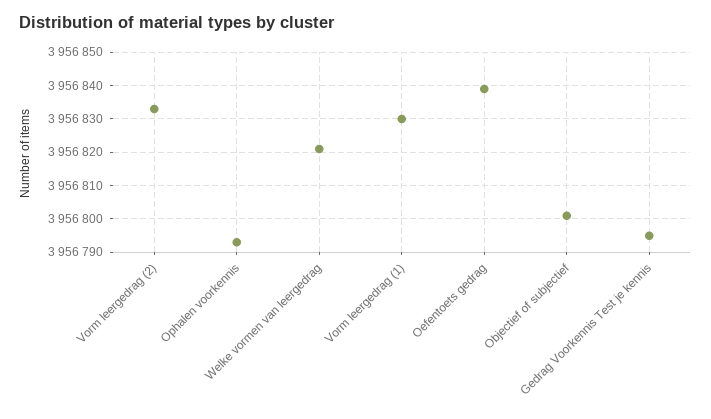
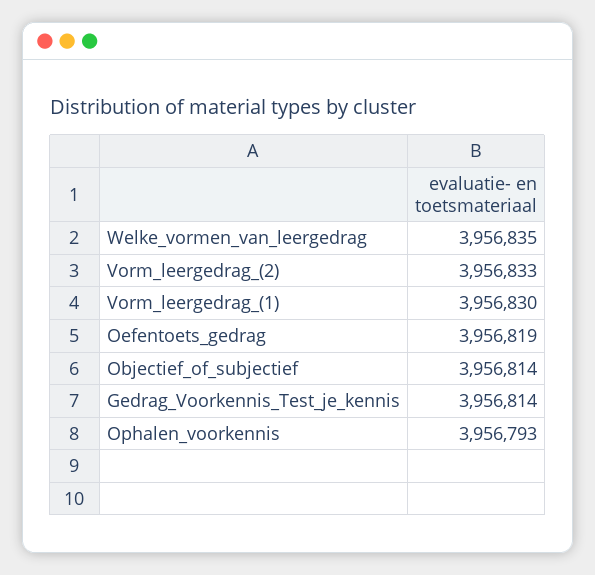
Welke vormen van leergedrag: 3956820 -> 3956835
Oefentoets gedrag: 3956840 -> 3956819
Objectief of subjectief: 3956800 -> 3956814
Gedrag Voorkennis Test je kennis: 3956795 -> 3956814

